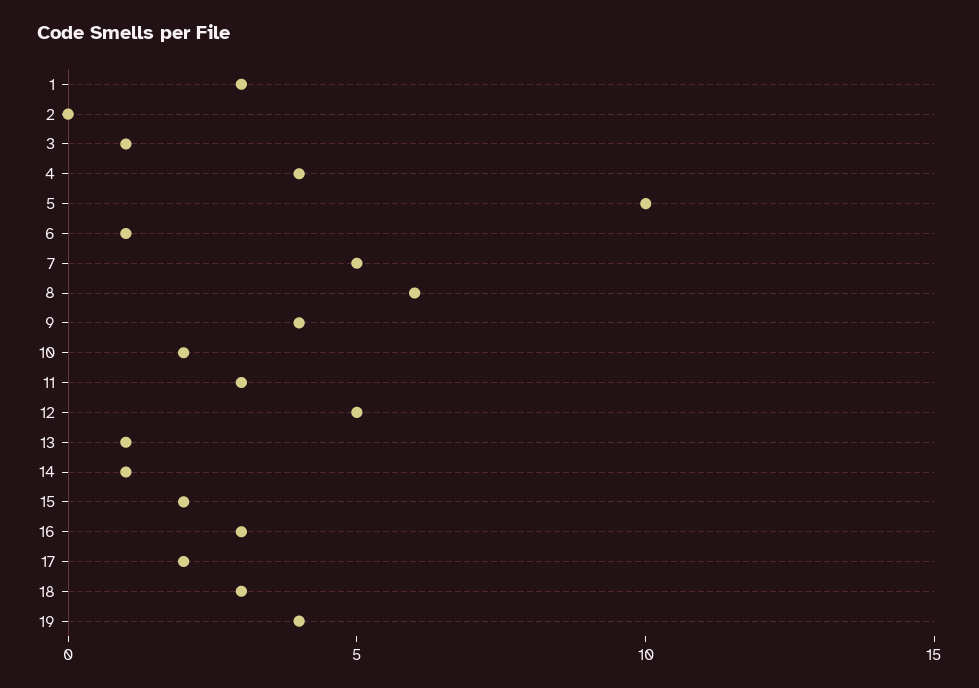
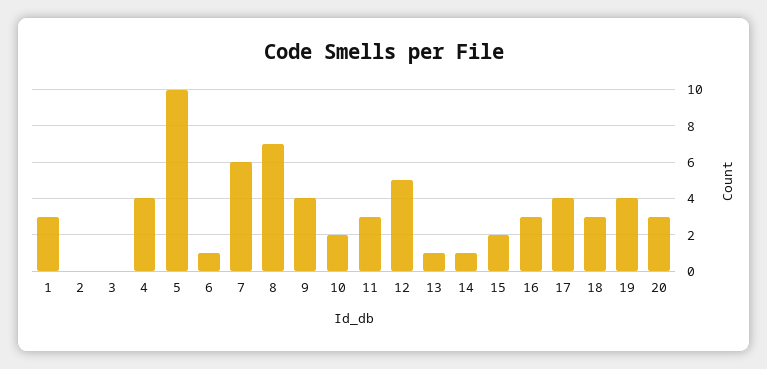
3: 1 -> 0
7: 5 -> 6
8: 6 -> 7
17: 2 -> 4
20: none -> 3

